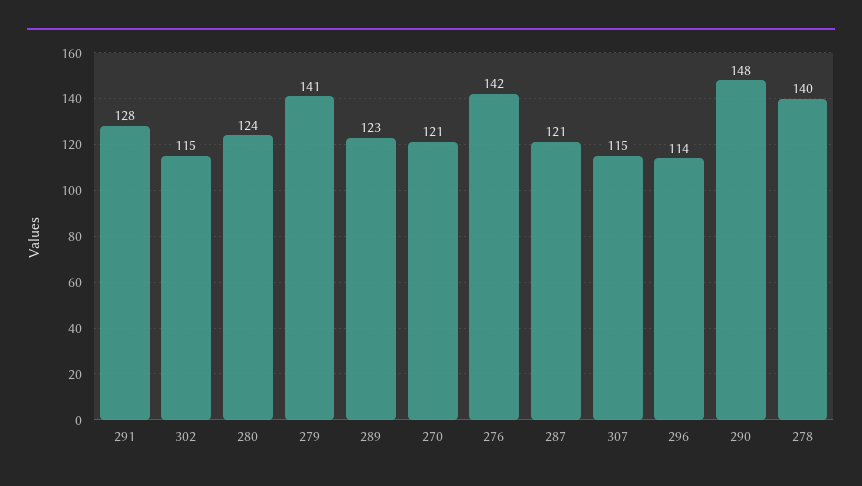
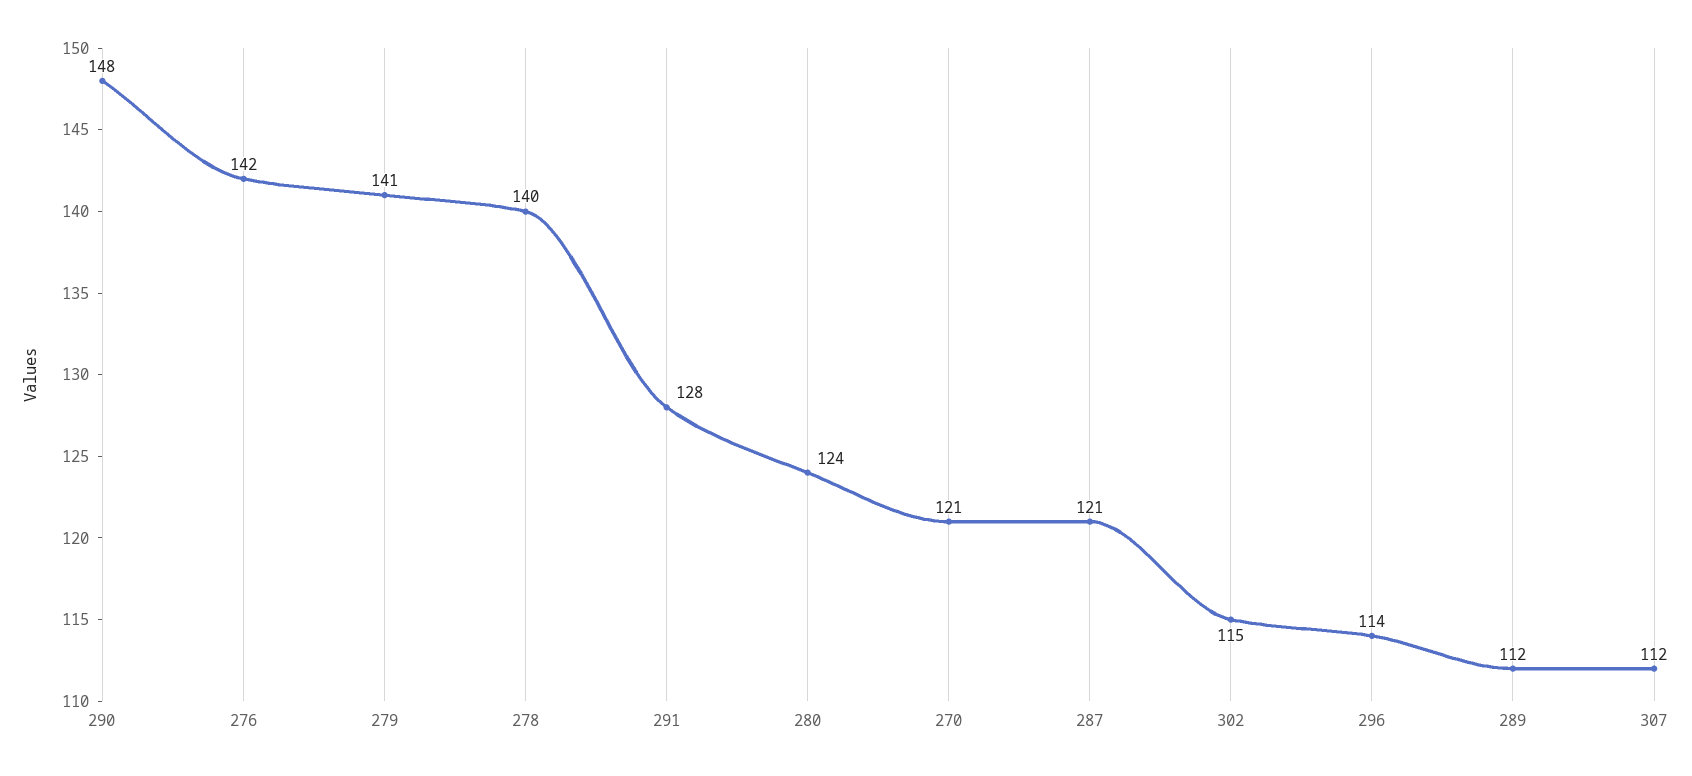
289: 123 -> 112
307: 115 -> 112

